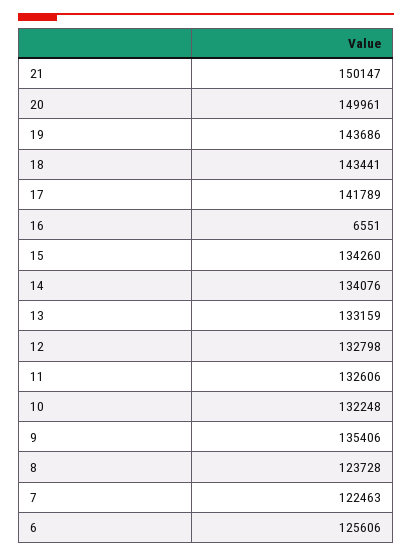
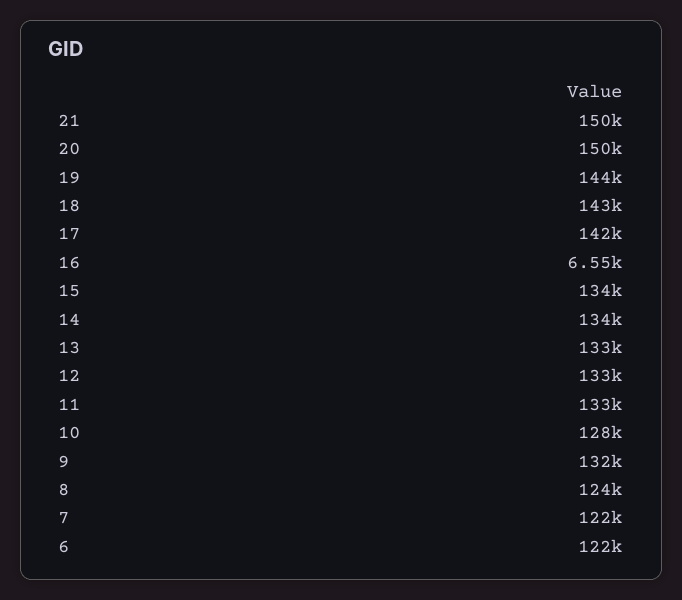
10: 132248 -> 128000
9: 135406 -> 132000
6: 125606 -> 122000

